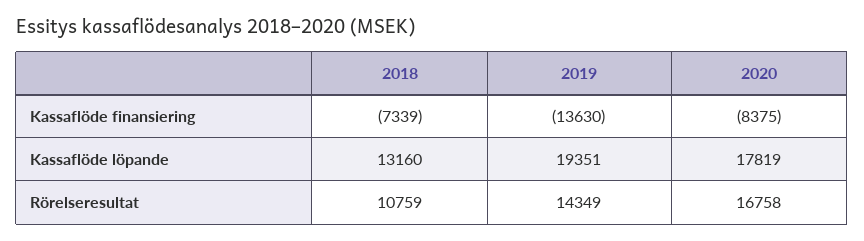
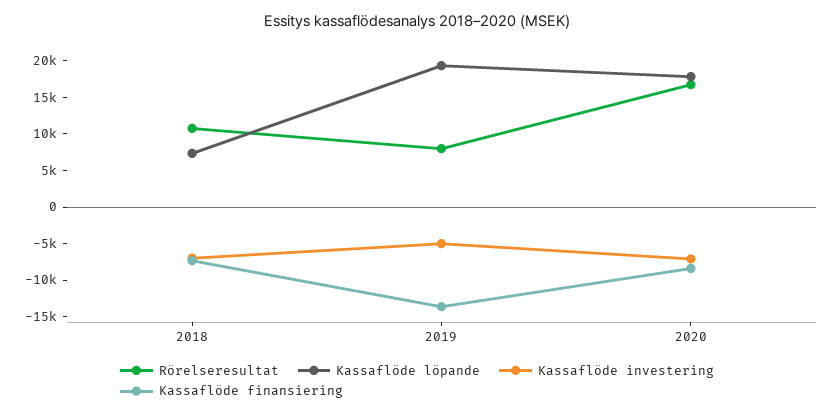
Kassaflöde löpande, 2018: 13160 -> 7500
Rörelseresultat, 2019: 14349 -> 7500
Kassaflöde investering, 2018: none -> -7500
Kassaflöde investering, 2019: none -> -5000
Kassaflöde investering, 2020: none -> -7500

